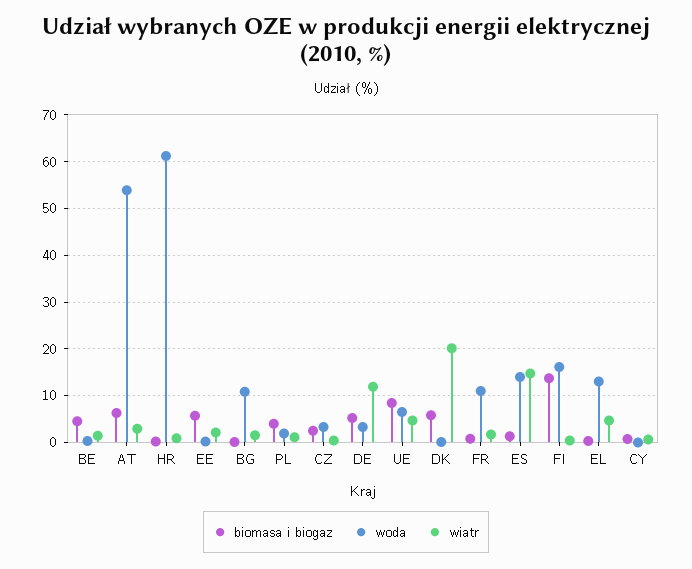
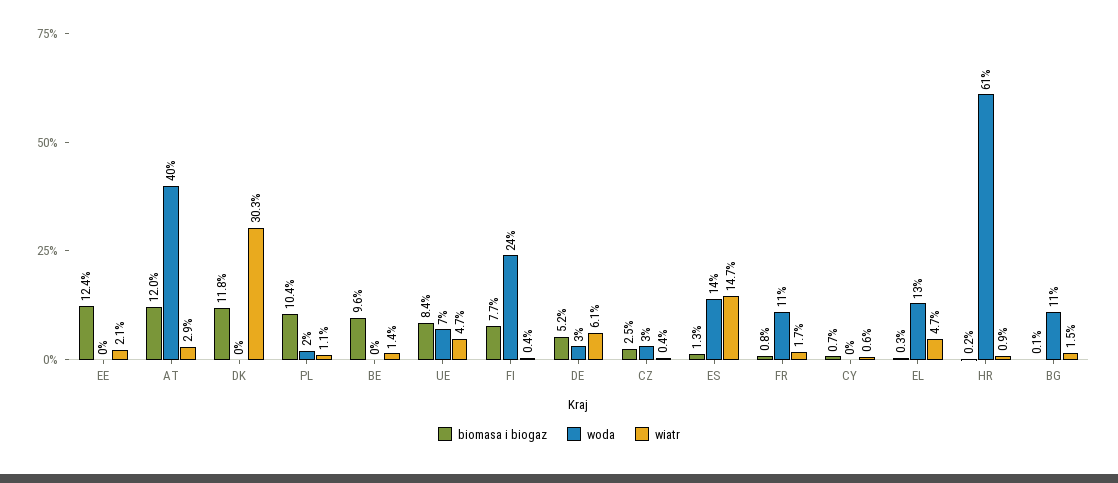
biomasa i biogaz, BE: 4 -> 9.6
biomasa i biogaz, AT: 6 -> 12
woda, AT: 54 -> 40
biomasa i biogaz, EE: 6 -> 12.4
biomasa i biogaz, PL: 4 -> 10.4
wiatr, DE: 12 -> 6.1
biomasa i biogaz, DK: 6 -> 11.8
wiatr, DK: 20 -> 30.3
biomasa i biogaz, FI: 14 -> 7.7
woda, FI: 16 -> 24

